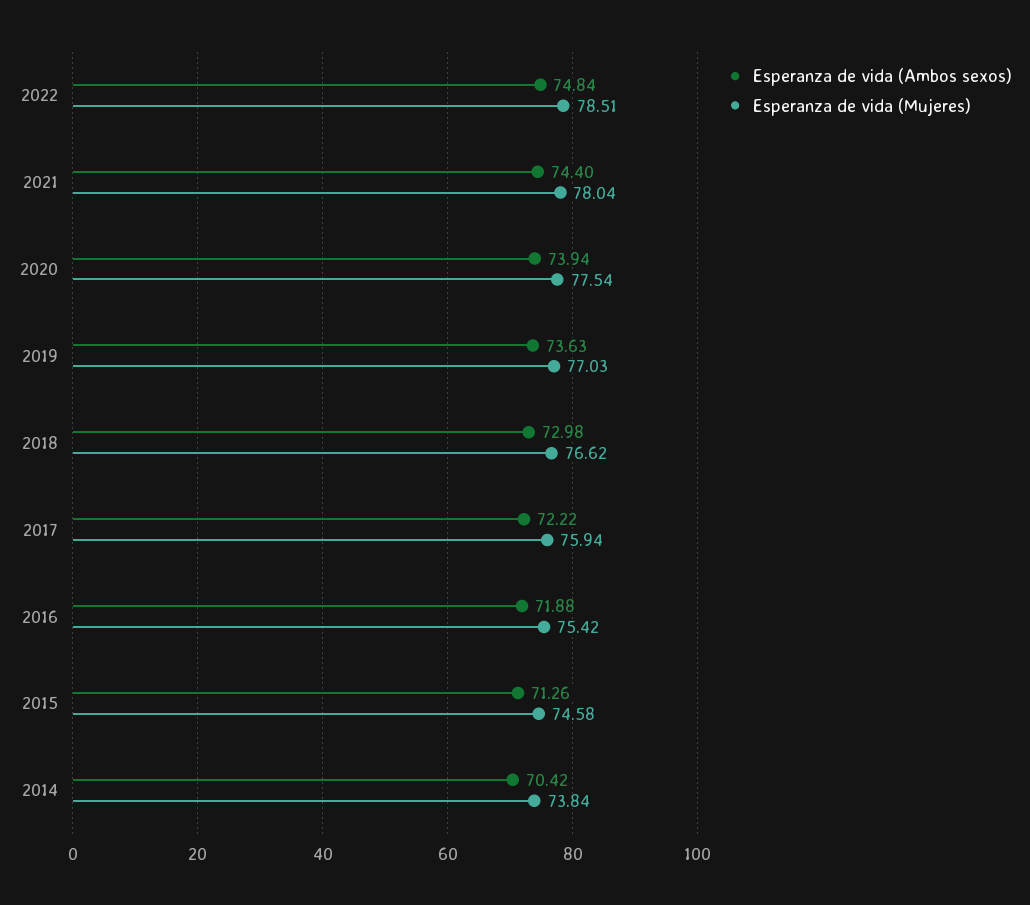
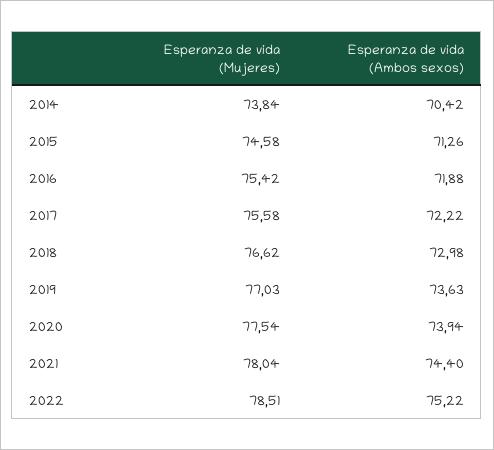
Esperanza de vida (Ambos sexos), 2022: 74.84 -> 75.22
Esperanza de vida (Mujeres), 2017: 75.94 -> 75.58

